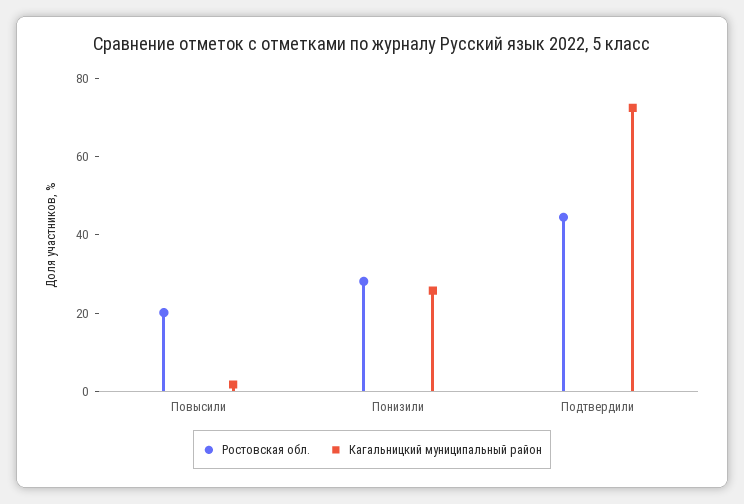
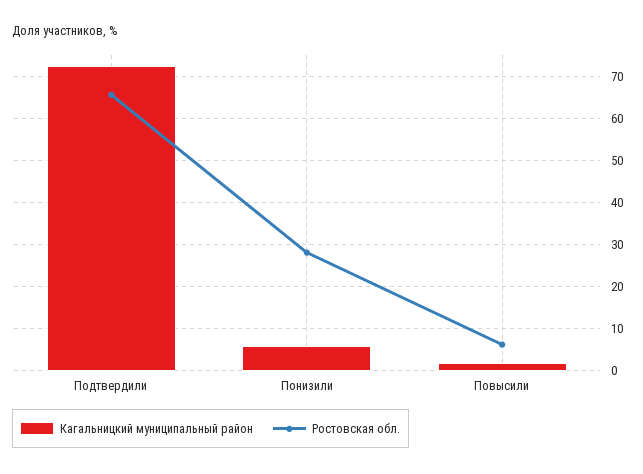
Ростовская обл., Повысили: 20 -> 6
Кагальницкий муниципальный район, Понизили: 25 -> 6
Ростовская обл., Подтвердили: 45 -> 66

